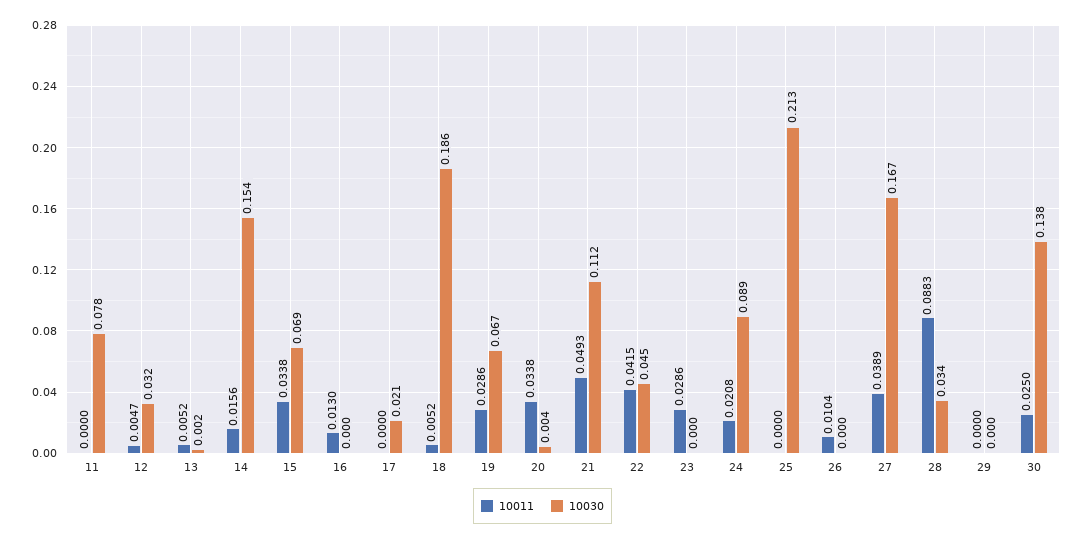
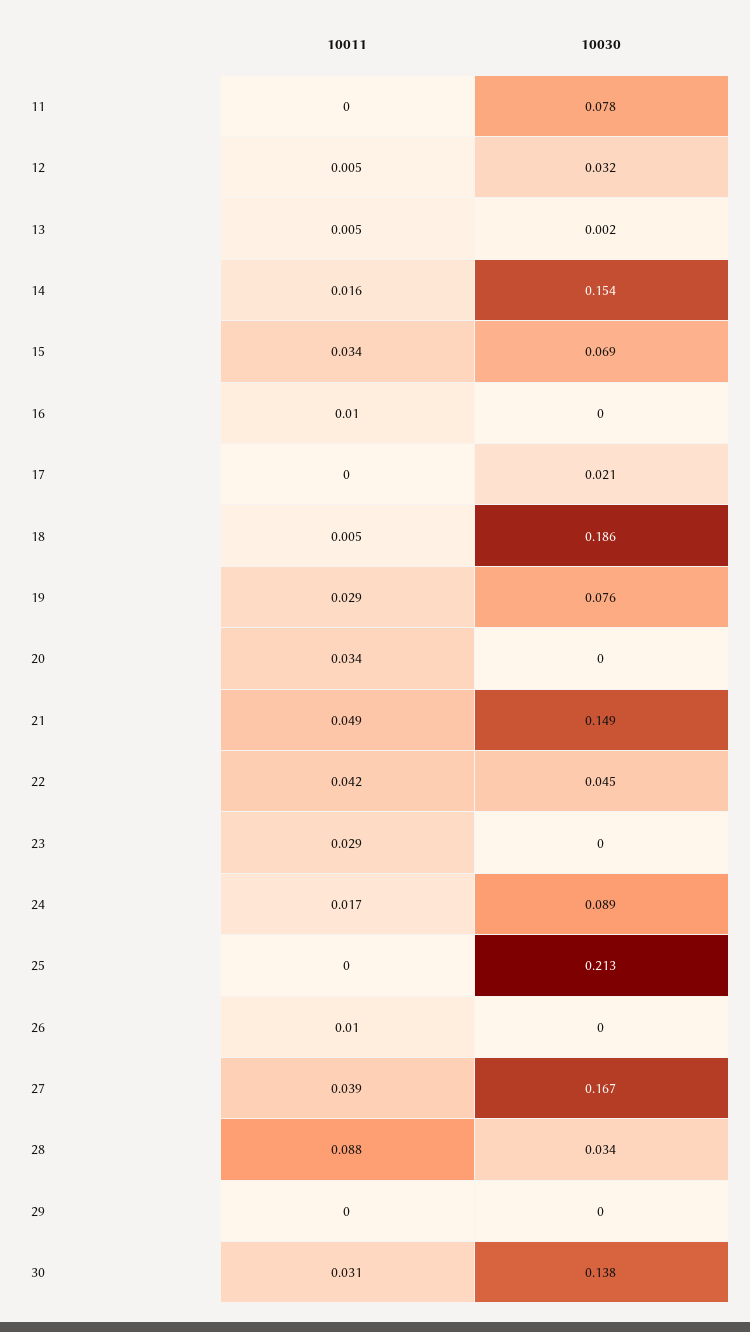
10011, 16: 0.013 -> 0.01
10030, 19: 0.067 -> 0.076
10030, 20: 0.004 -> 0
10030, 21: 0.112 -> 0.149
10011, 24: 0.0208 -> 0.017
10011, 30: 0.025 -> 0.031

